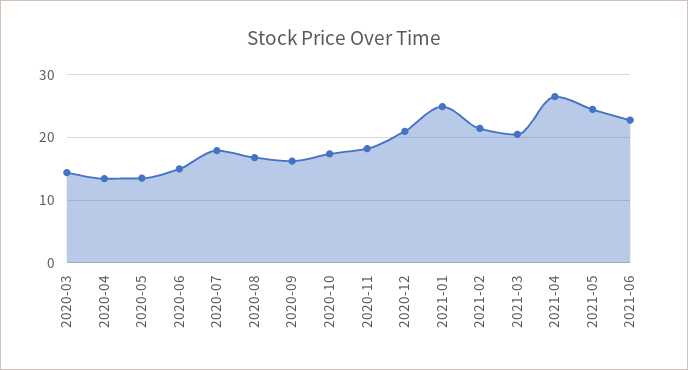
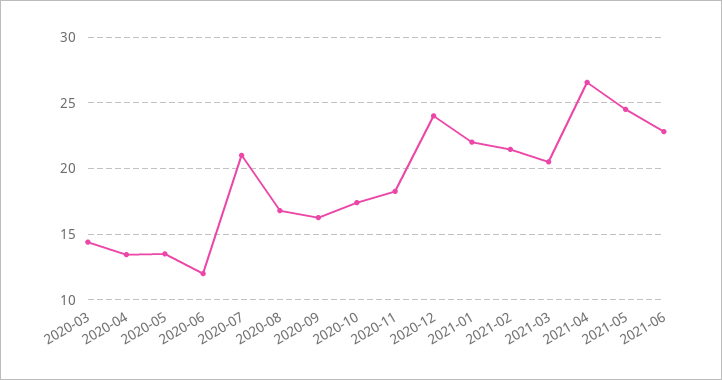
2020-06: 15 -> 12
2020-07: 18 -> 21
2020-12: 21 -> 24
2021-01: 25 -> 22

